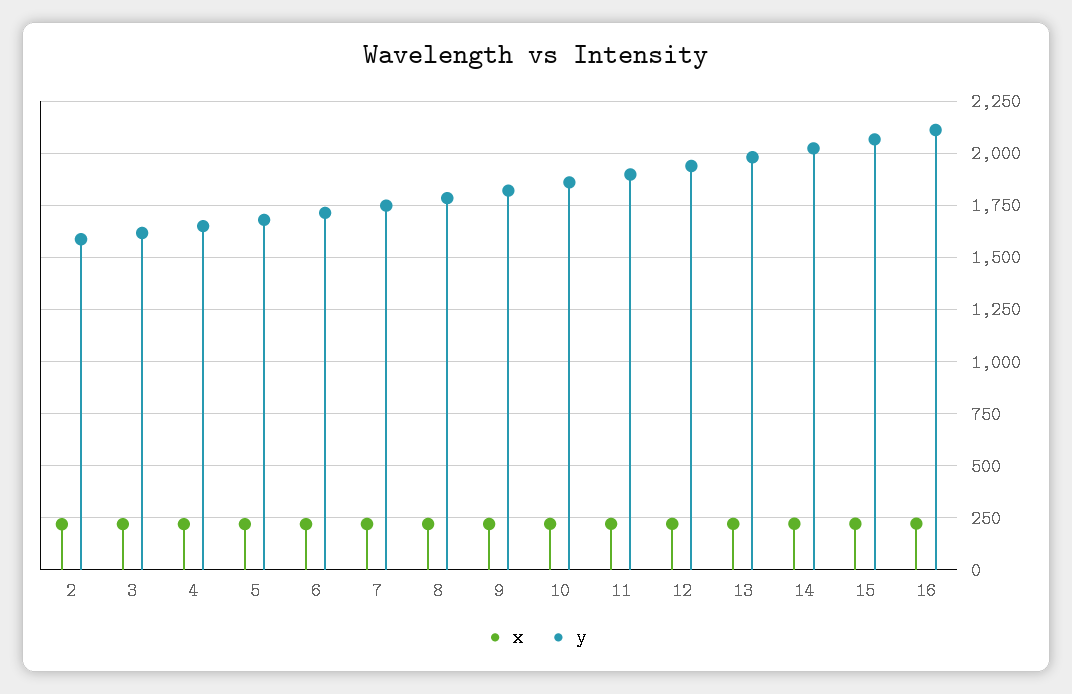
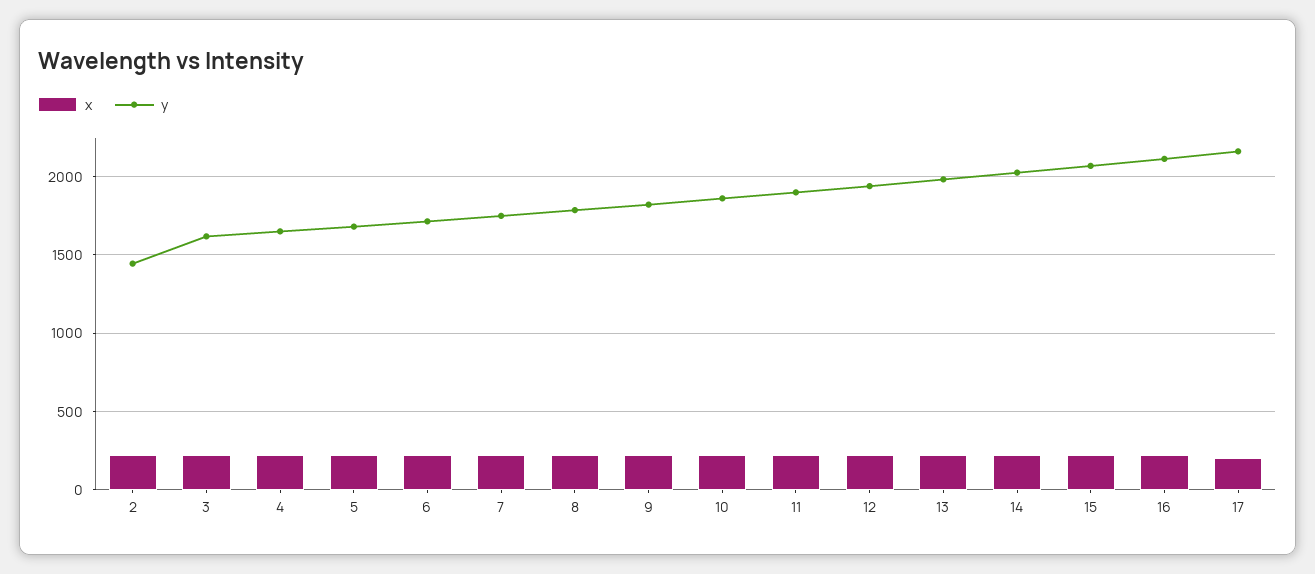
y, 2: 1600 -> 1450
x, 17: none -> 200
y, 17: none -> 2150

